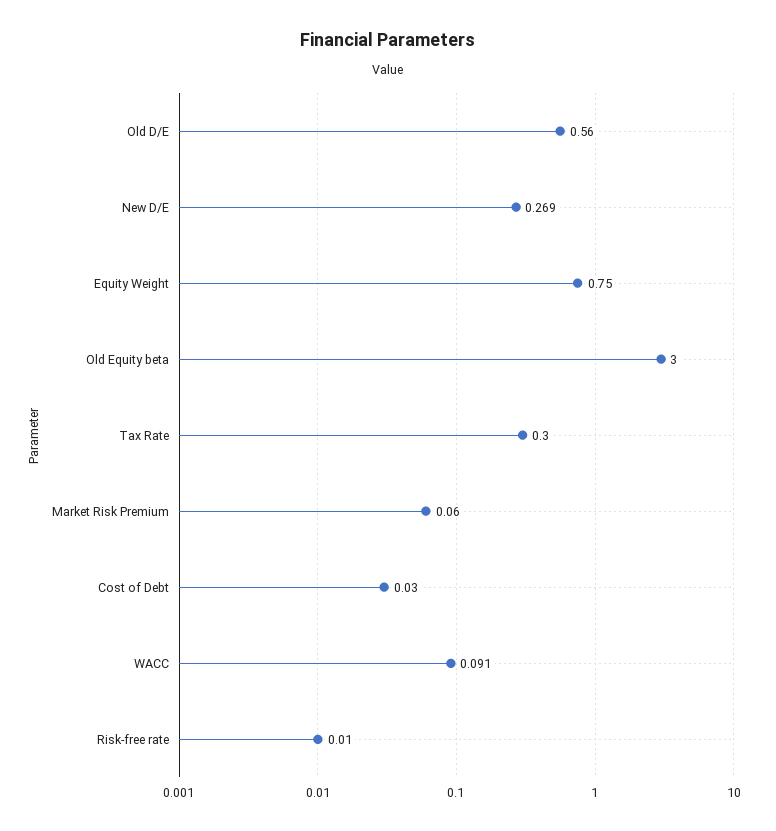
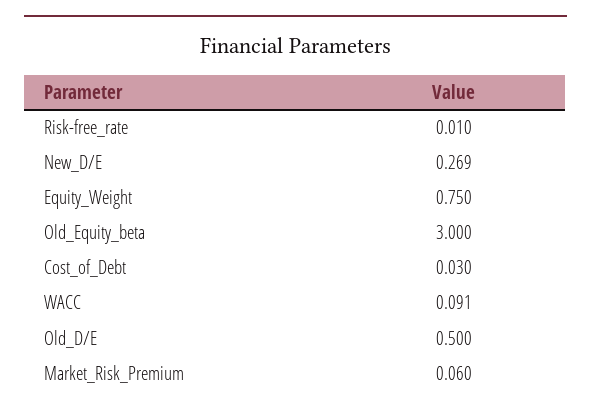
Old D/E: 0.56 -> 0.5
Tax Rate: 0.3 -> none

